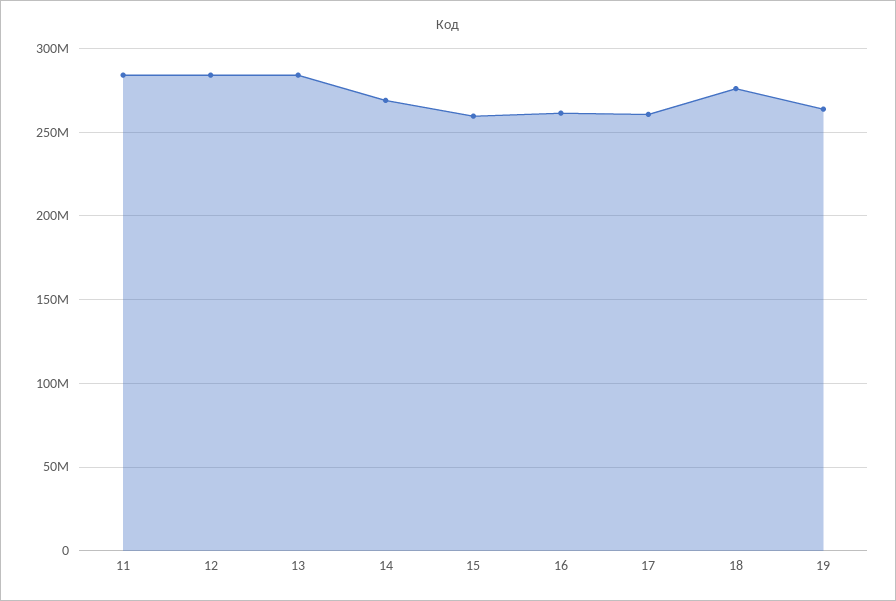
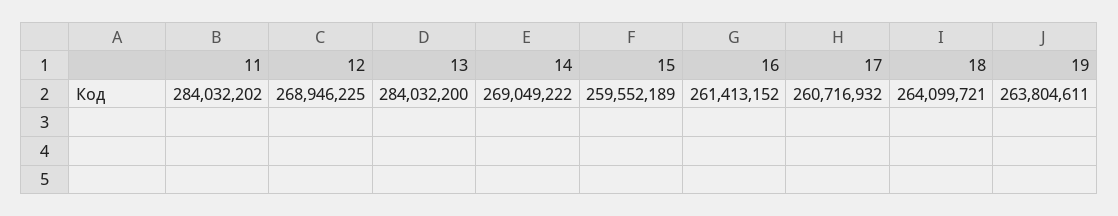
12: 285000000 -> 268946225
18: 275000000 -> 264099721

